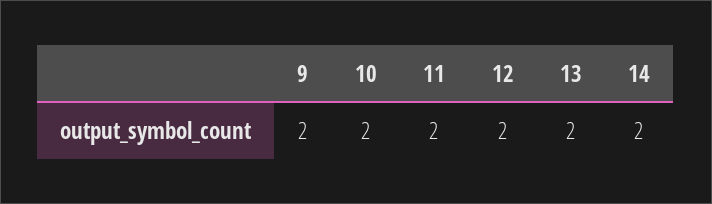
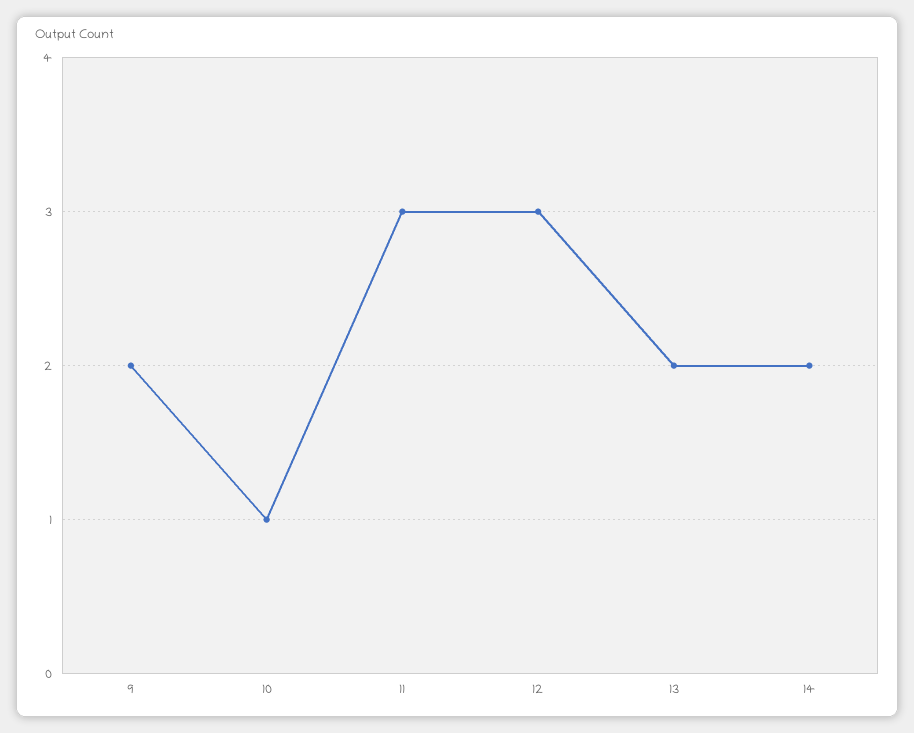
10: 2 -> 1
11: 2 -> 3
12: 2 -> 3

